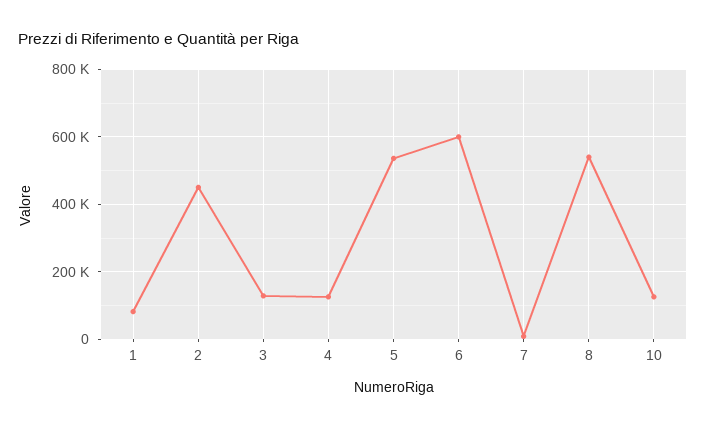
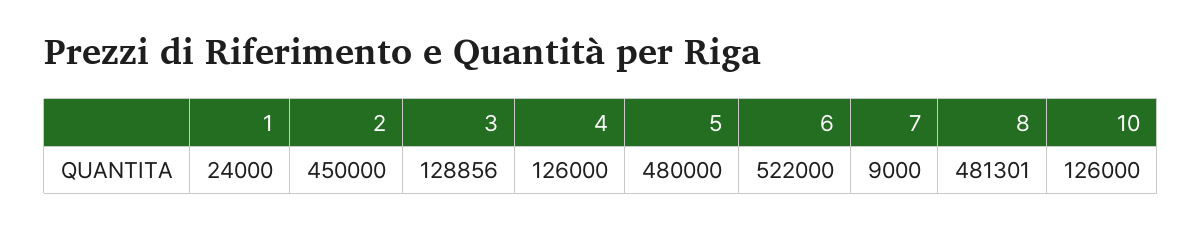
1: 80000 -> 24000
5: 540000 -> 480000
6: 600000 -> 522000
8: 540000 -> 481301

